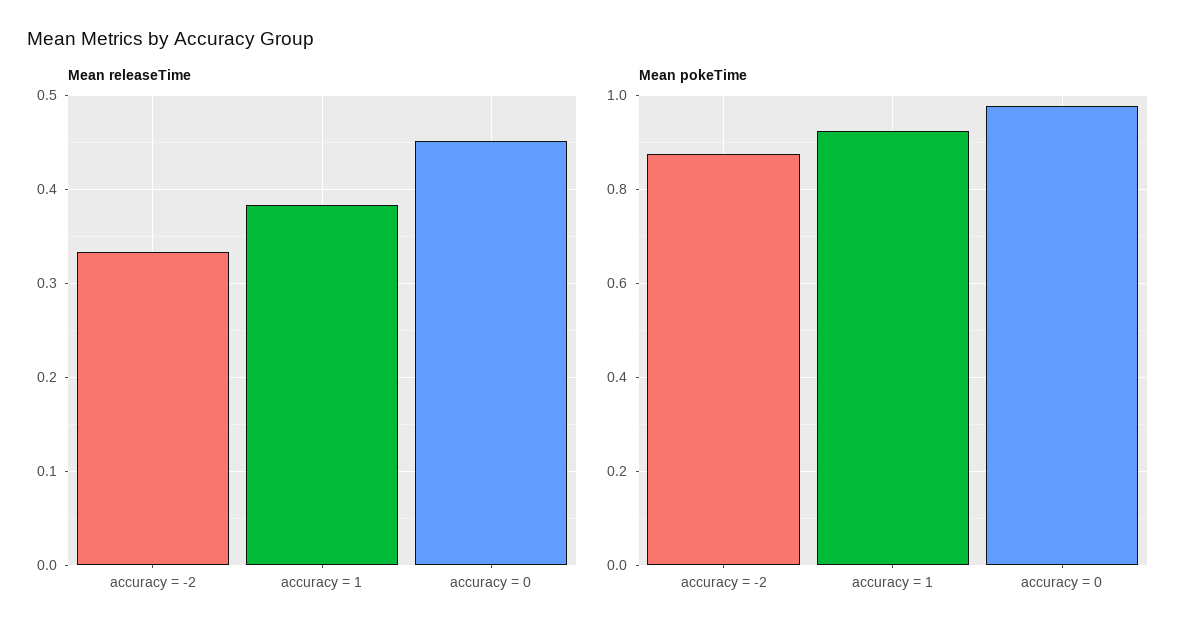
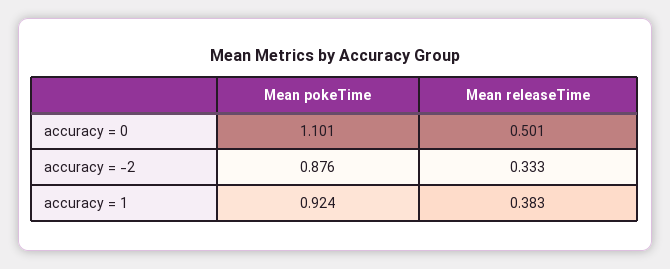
Mean releaseTime, accuracy = 0: 0.45 -> 0.501
Mean pokeTime, accuracy = 0: 0.98 -> 1.101

